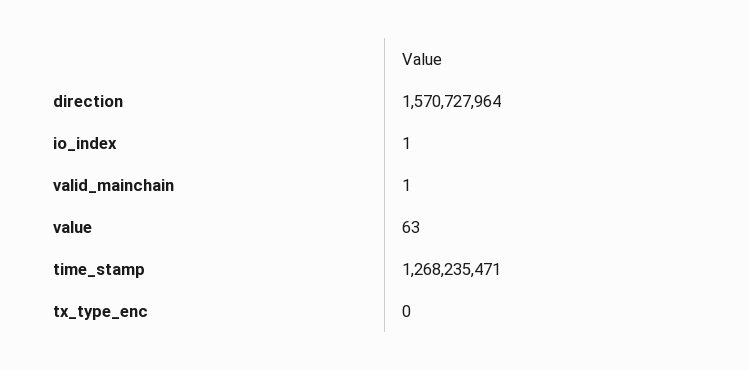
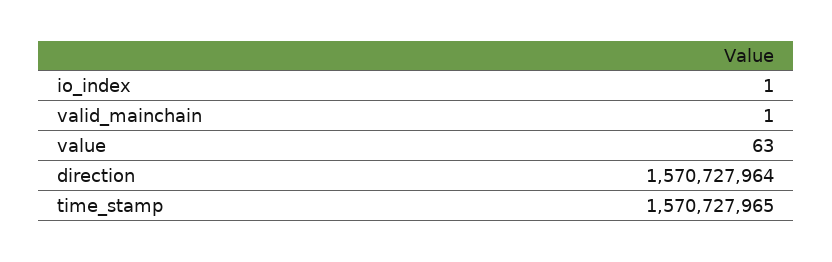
time_stamp: 1268235471 -> 1570727965
tx_type_enc: 0 -> none

